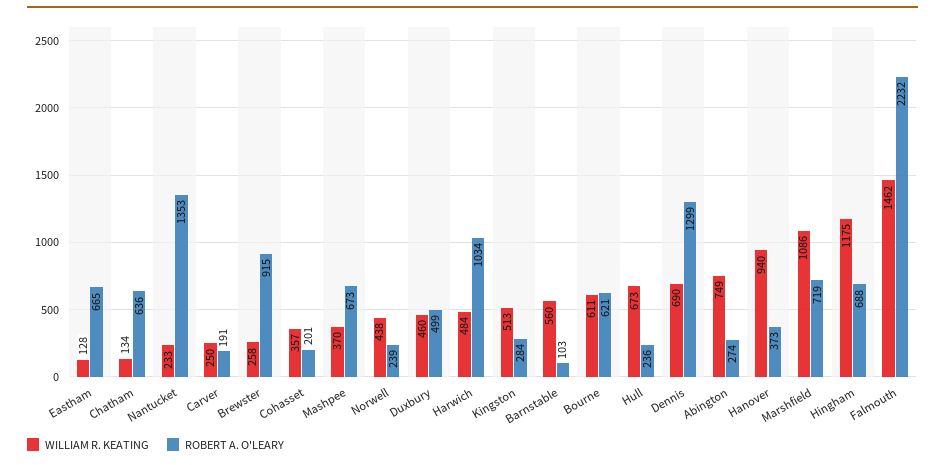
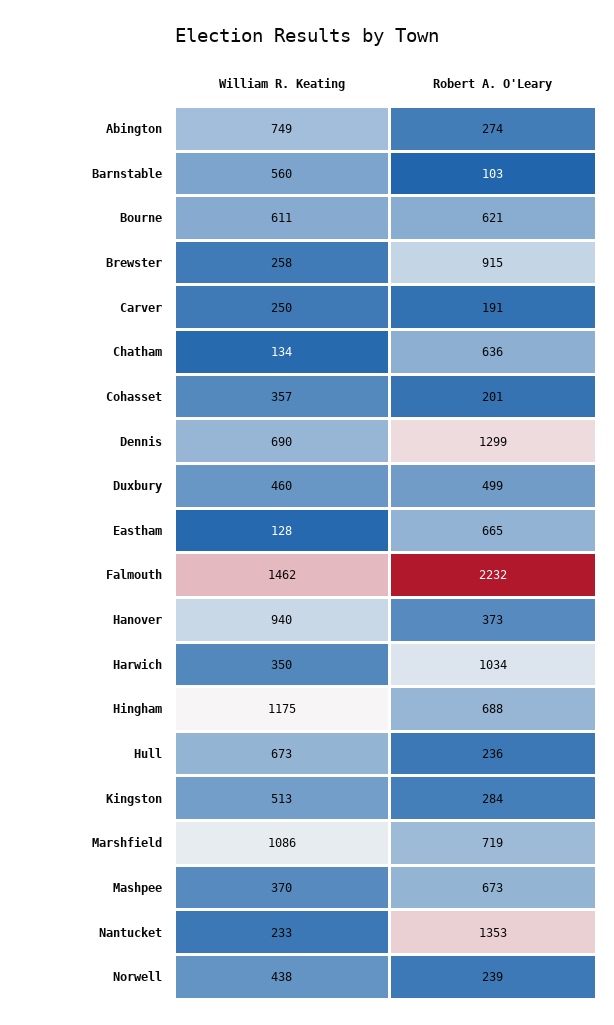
WILLIAM R. KEATING, Harwich: 484 -> 350

